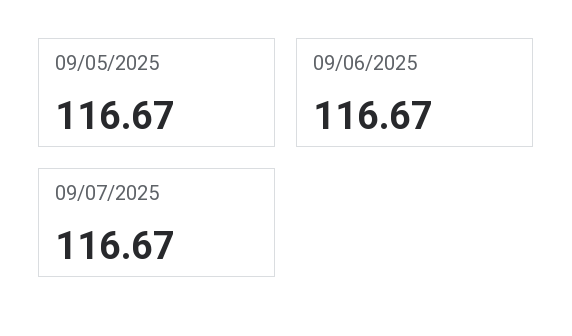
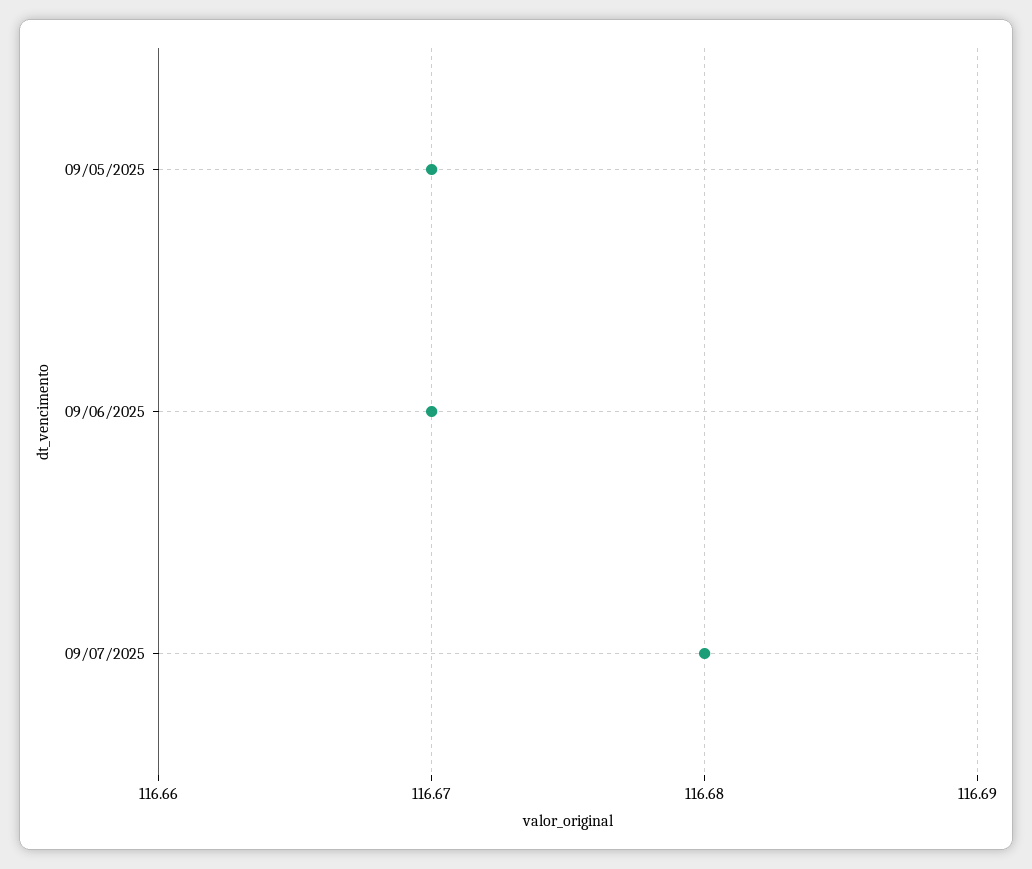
09/07/2025: 116.67 -> 116.68

